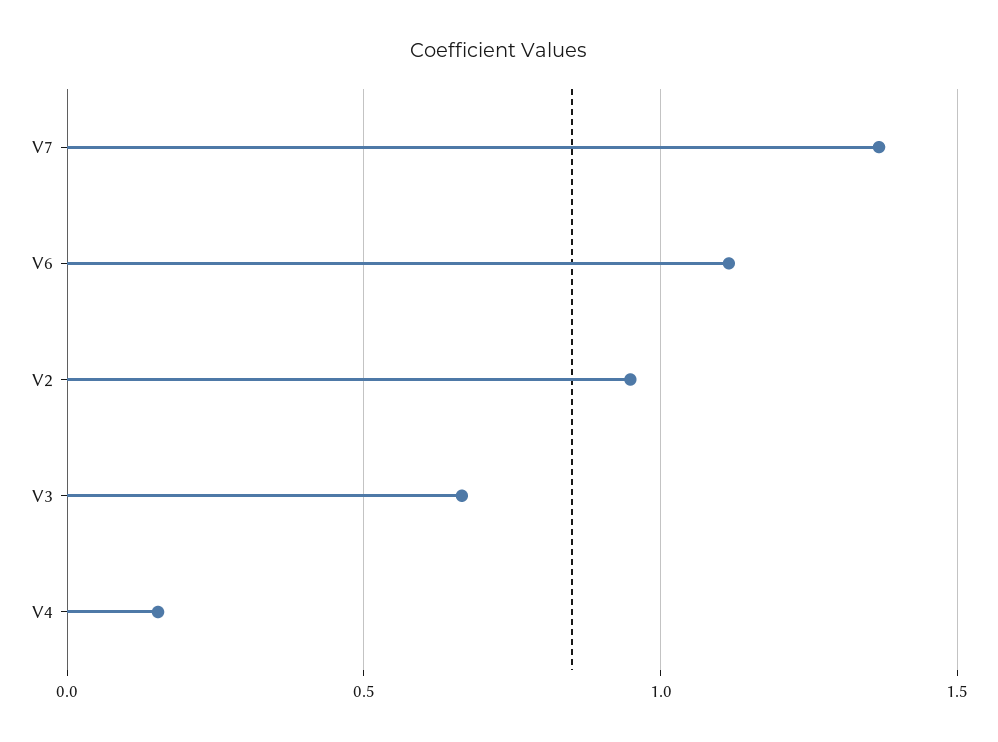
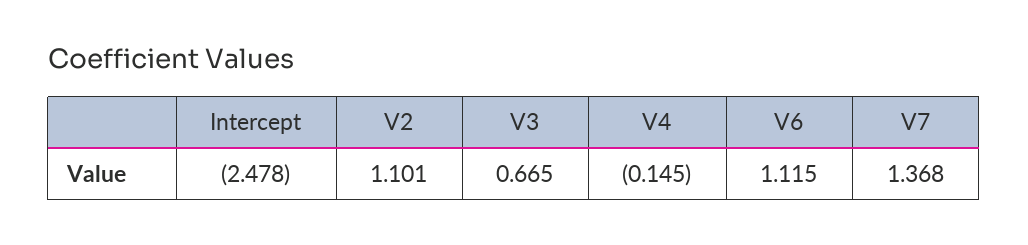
V2: 0.95 -> 1.101
V4: 0.15 -> -0.145
Intercept: none -> -2.478

